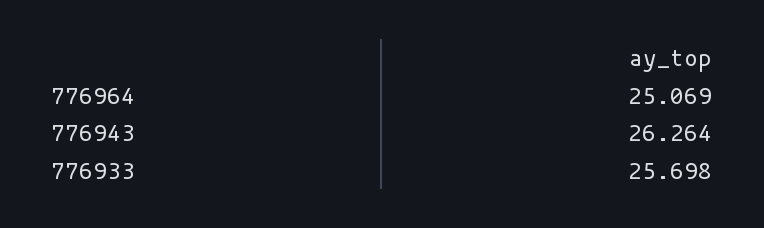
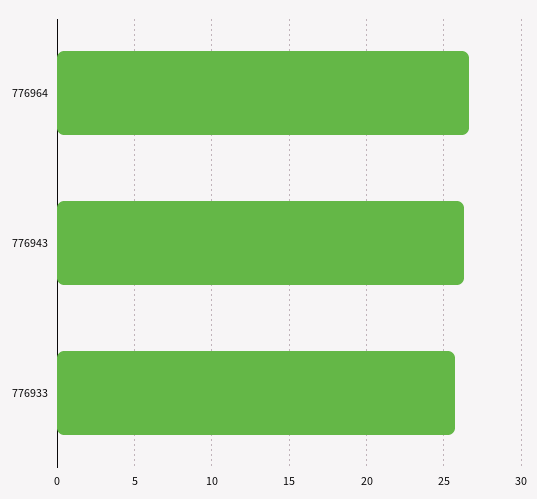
776964: 25.069 -> 26.5

